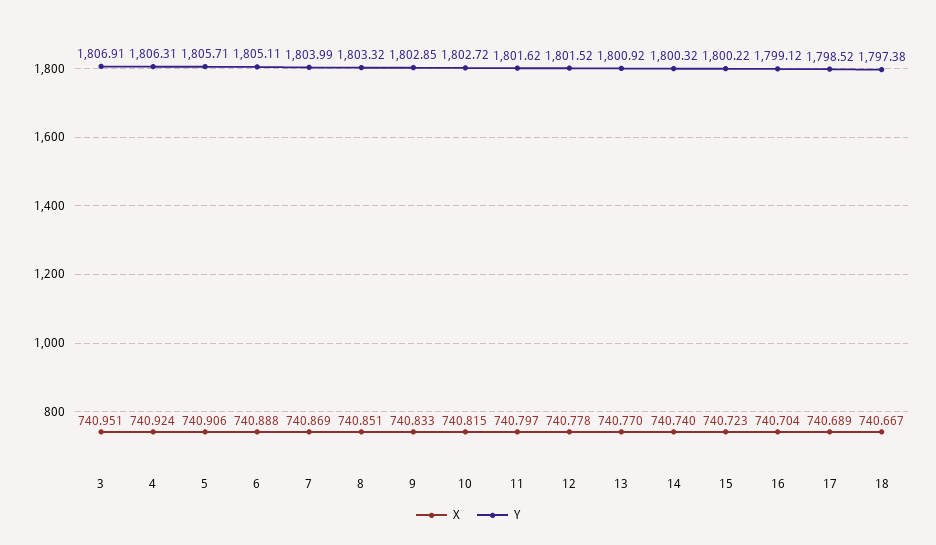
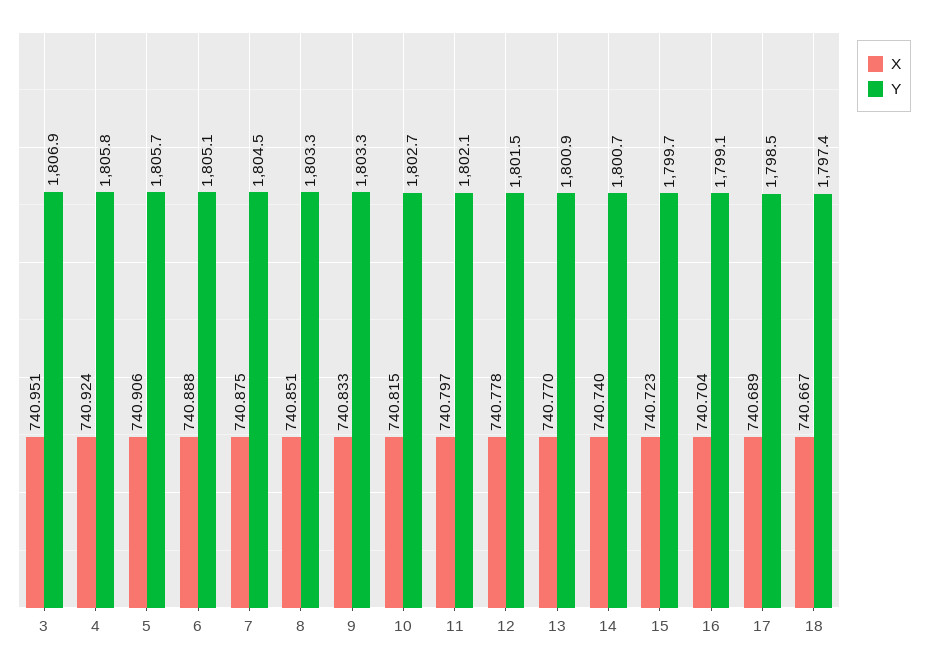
Y, 4: 1806.31 -> 1805.8
X, 7: 740.869 -> 740.875
Y, 7: 1803.99 -> 1804.5
Y, 9: 1802.85 -> 1803.3
Y, 11: 1801.62 -> 1802.1
Y, 14: 1800.32 -> 1800.7
Y, 15: 1800.22 -> 1799.7

